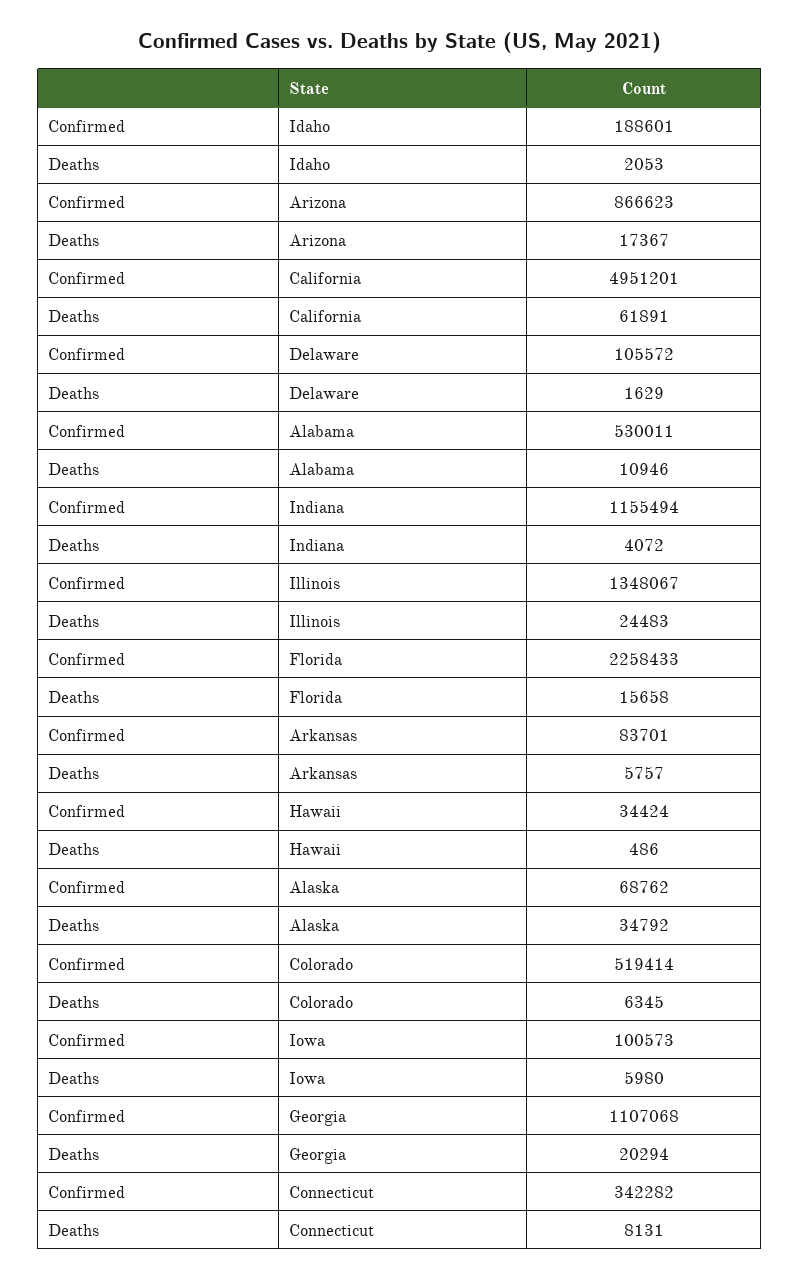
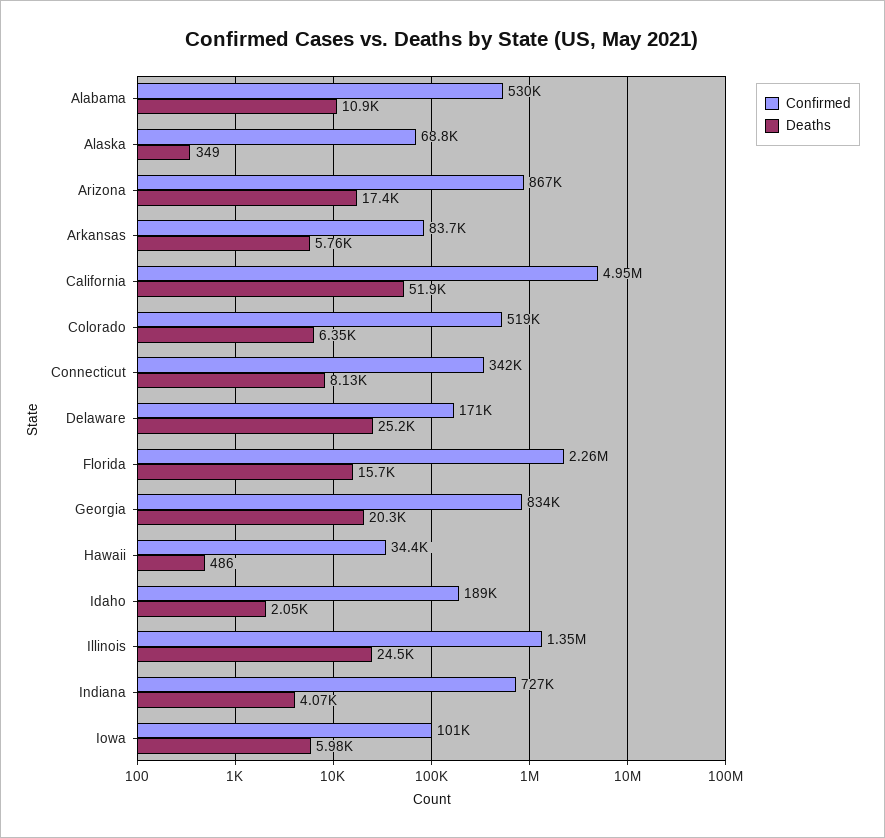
Deaths, California: 61891 -> 51900
Confirmed, Delaware: 105572 -> 171000
Deaths, Delaware: 1629 -> 25200
Confirmed, Indiana: 1155494 -> 727000
Deaths, Alaska: 34792 -> 349
Confirmed, Georgia: 1107068 -> 834000

